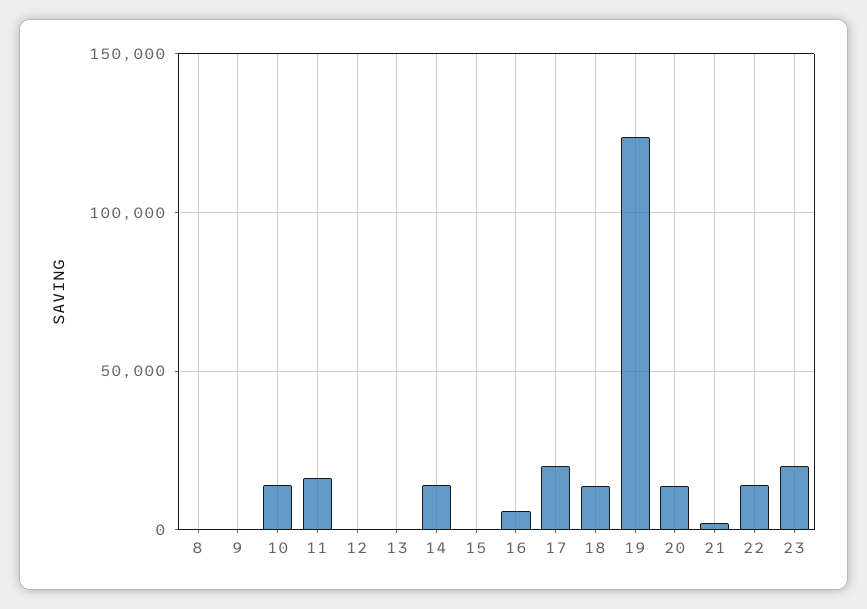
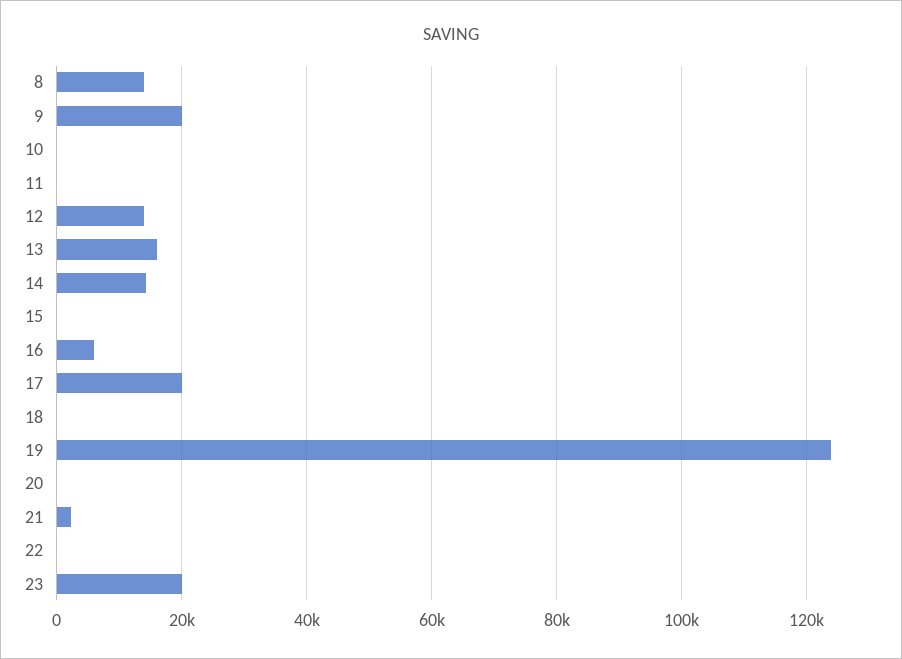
8: 0 -> 14000
9: 0 -> 20000
10: 15000 -> 0
11: 15000 -> 0
12: 0 -> 14000
13: 0 -> 16000
18: 15000 -> 0
20: 15000 -> 0
22: 15000 -> 0

